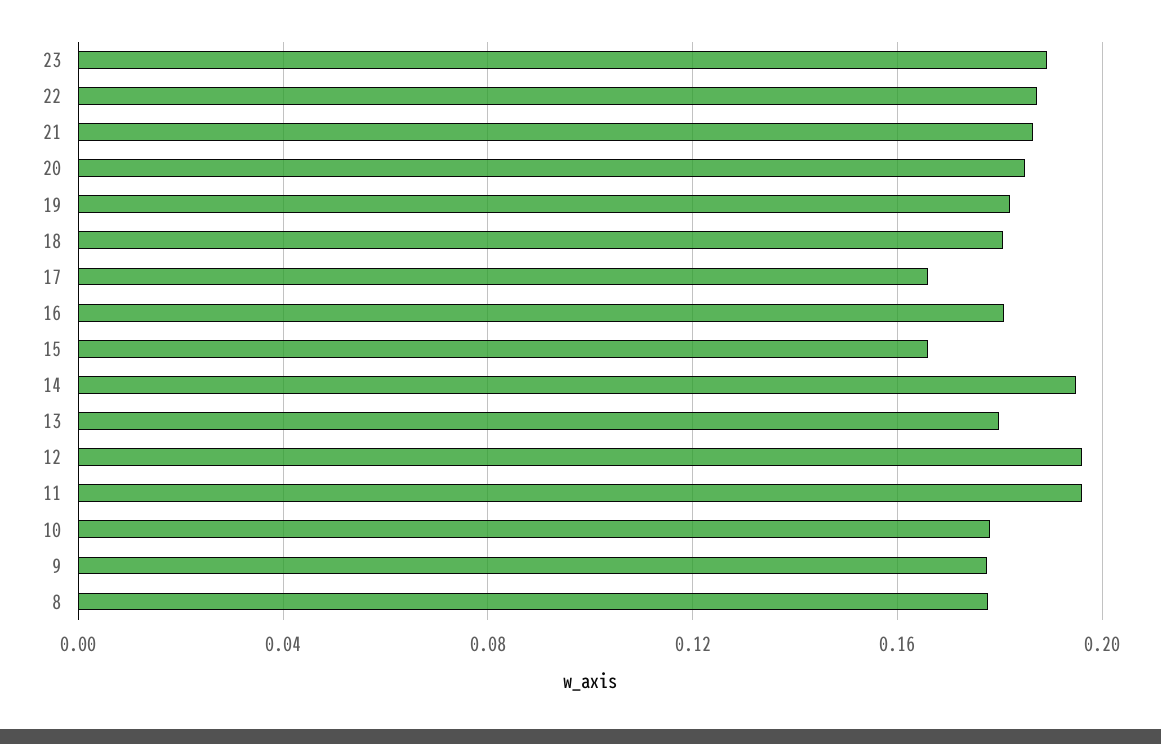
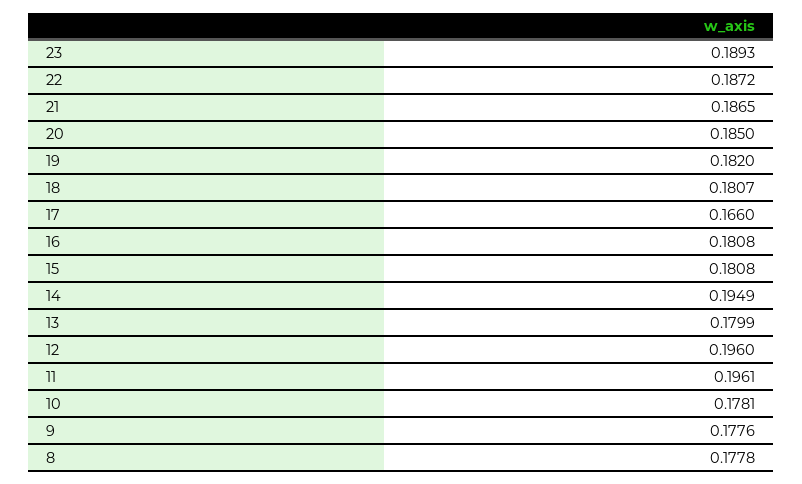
15: 0.165 -> 0.1808

